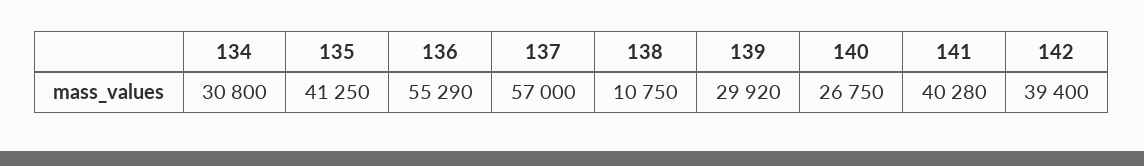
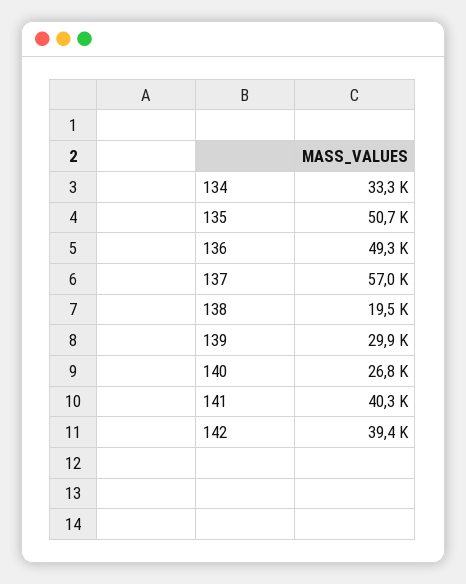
134: 30800 -> 33300
135: 41250 -> 50700
136: 55290 -> 49300
138: 10750 -> 19500

